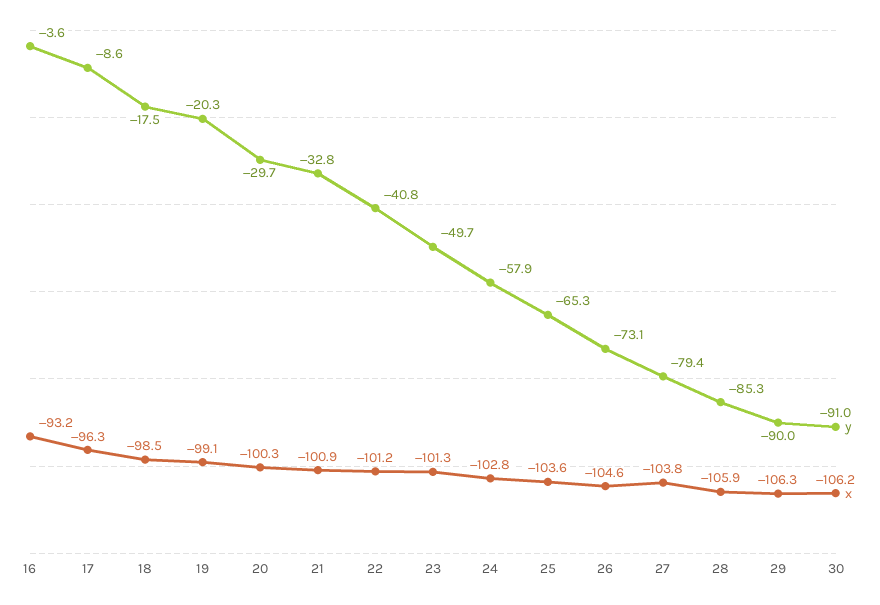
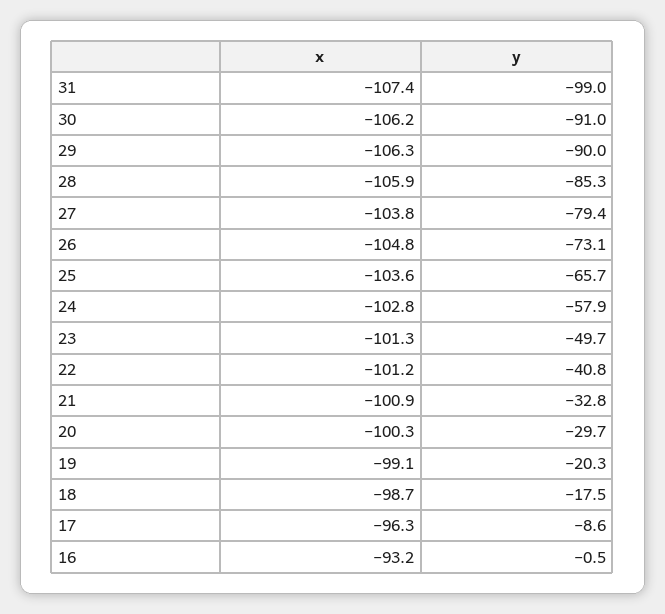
y, 16: -3.6 -> -0.5
x, 18: -98.5 -> -98.7
y, 25: -65.3 -> -65.7
x, 26: -104.6 -> -104.8
x, 31: none -> -107.4
y, 31: none -> -99

